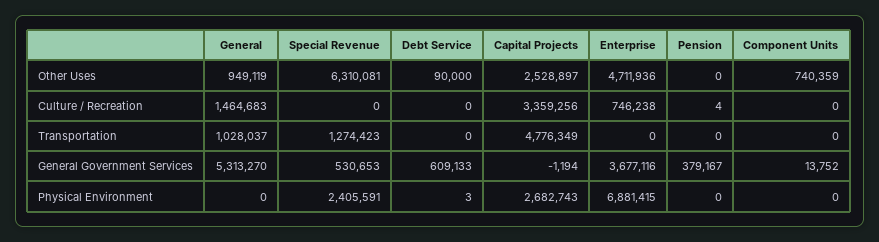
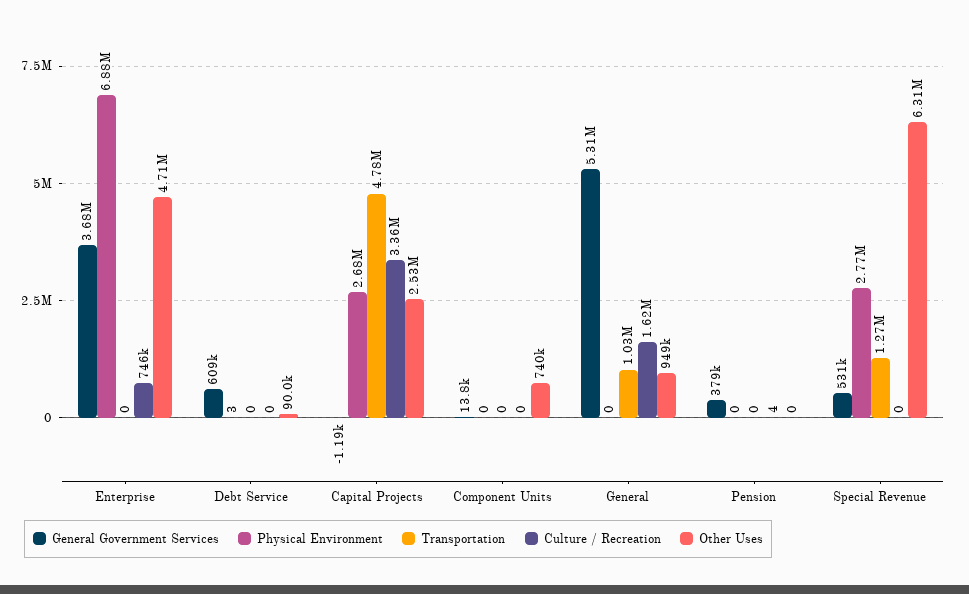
Culture / Recreation, General: 1464683 -> 1620000
Physical Environment, Special Revenue: 2405591 -> 2770000

